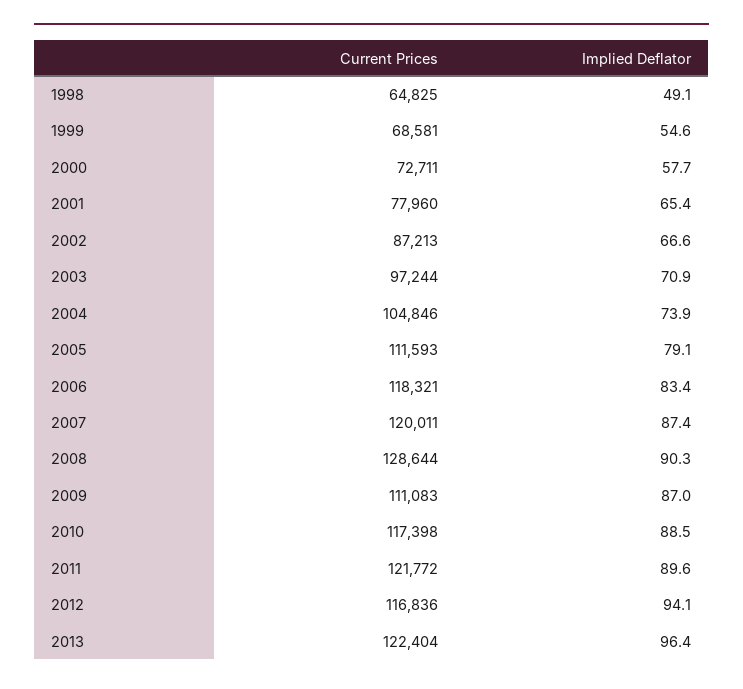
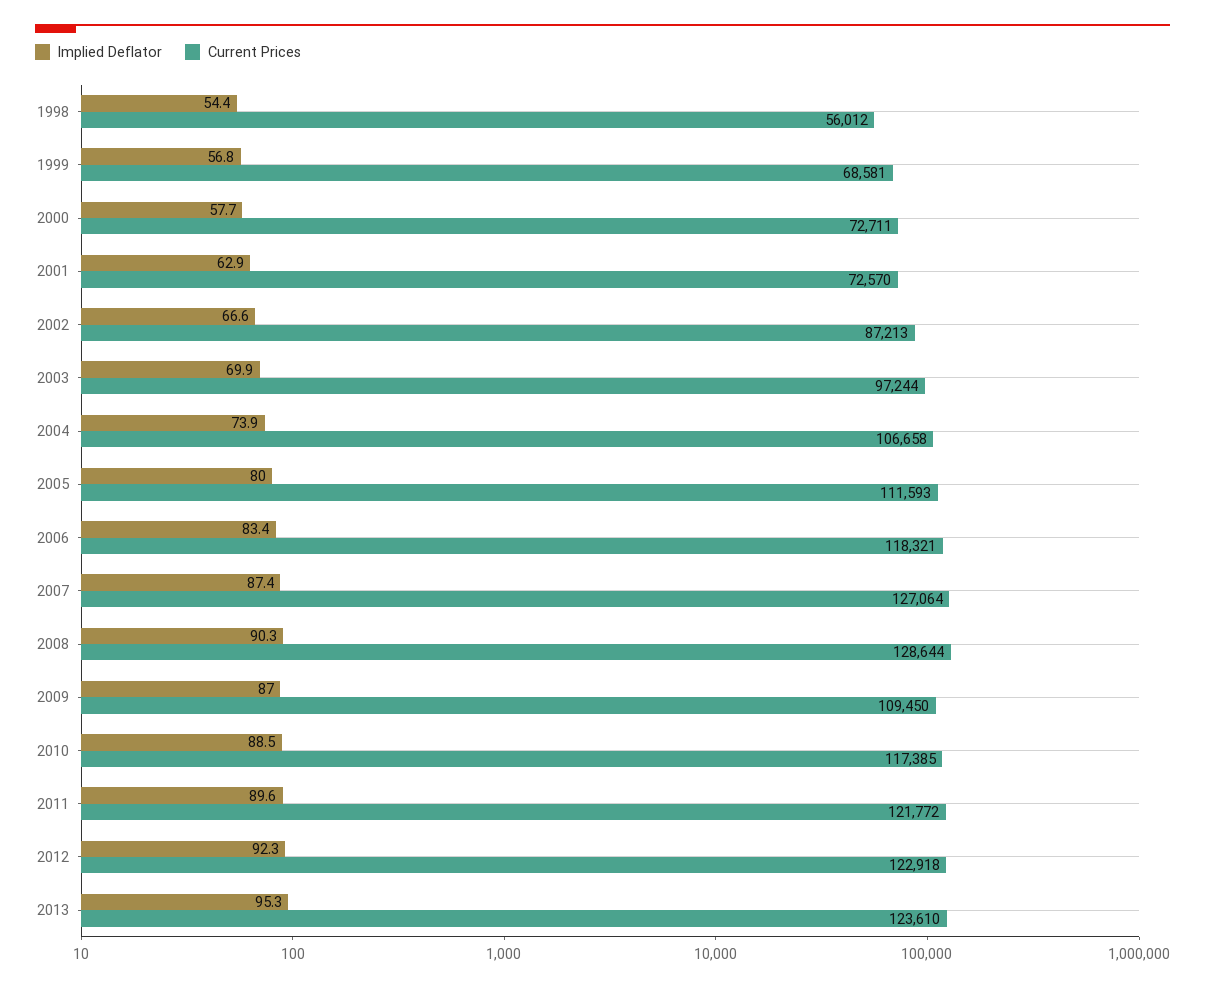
Current Prices, 1998: 64825 -> 56012
Implied Deflator, 1998: 49.1 -> 54.4
Implied Deflator, 1999: 54.6 -> 56.8
Current Prices, 2001: 77960 -> 72570
Implied Deflator, 2001: 65.4 -> 62.9
Implied Deflator, 2003: 70.9 -> 69.9
Current Prices, 2004: 104846 -> 106658
Implied Deflator, 2005: 79.1 -> 80
Current Prices, 2007: 120011 -> 127064
Current Prices, 2009: 111083 -> 109450
Current Prices, 2010: 117398 -> 117385
Current Prices, 2012: 116836 -> 122918
Implied Deflator, 2012: 94.1 -> 92.3
Current Prices, 2013: 122404 -> 123610
Implied Deflator, 2013: 96.4 -> 95.3

